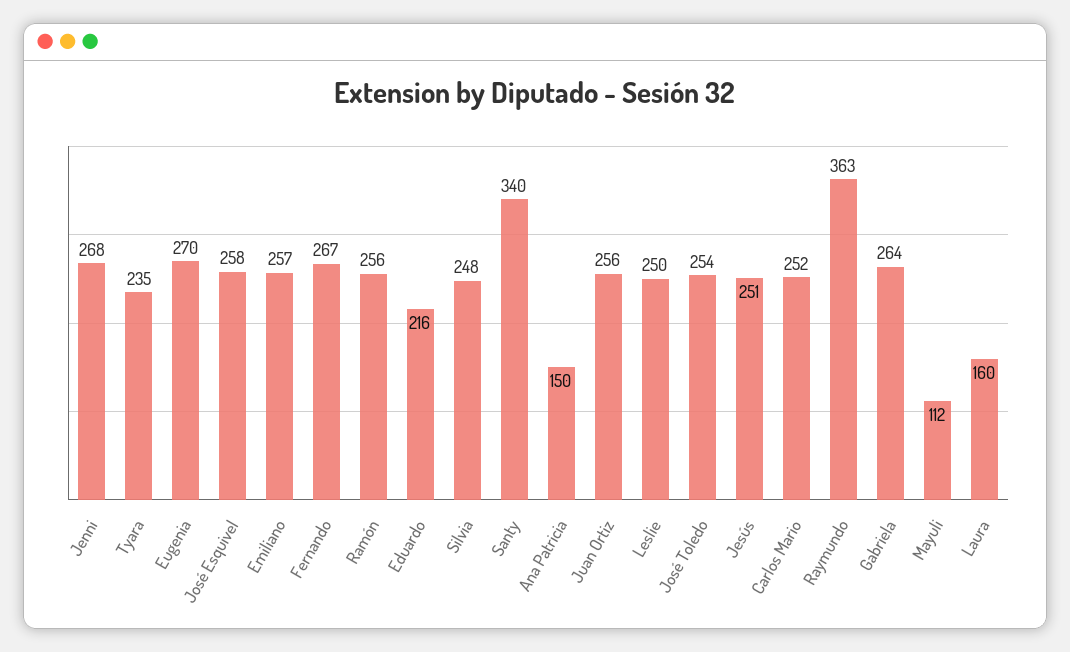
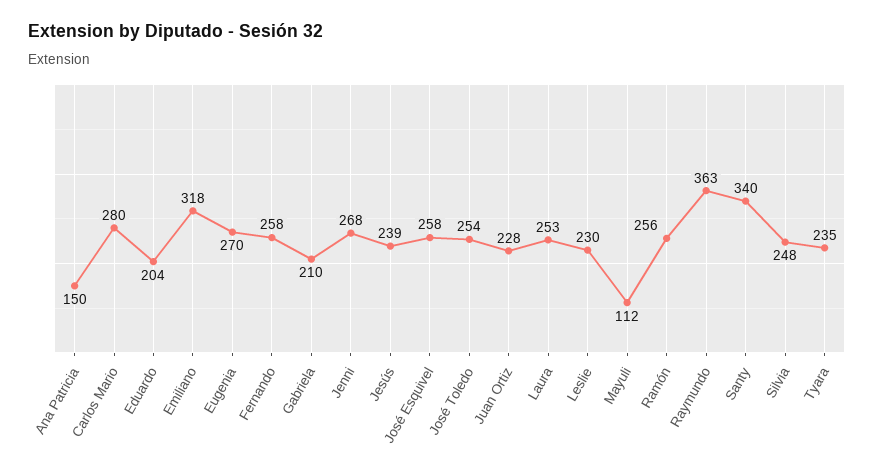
Emiliano: 257 -> 318
Fernando: 267 -> 258
Eduardo: 216 -> 204
Juan Ortiz: 256 -> 228
Leslie: 250 -> 230
Jesús: 251 -> 239
Carlos Mario: 252 -> 280
Gabriela: 264 -> 210
Laura: 160 -> 253

